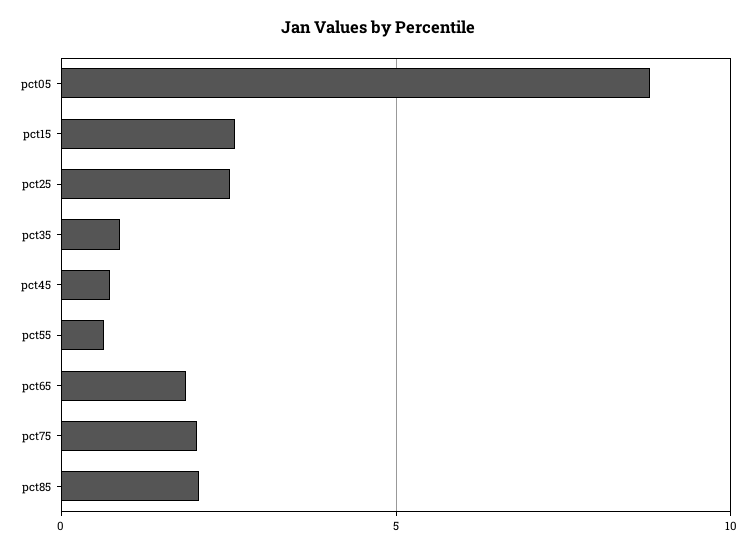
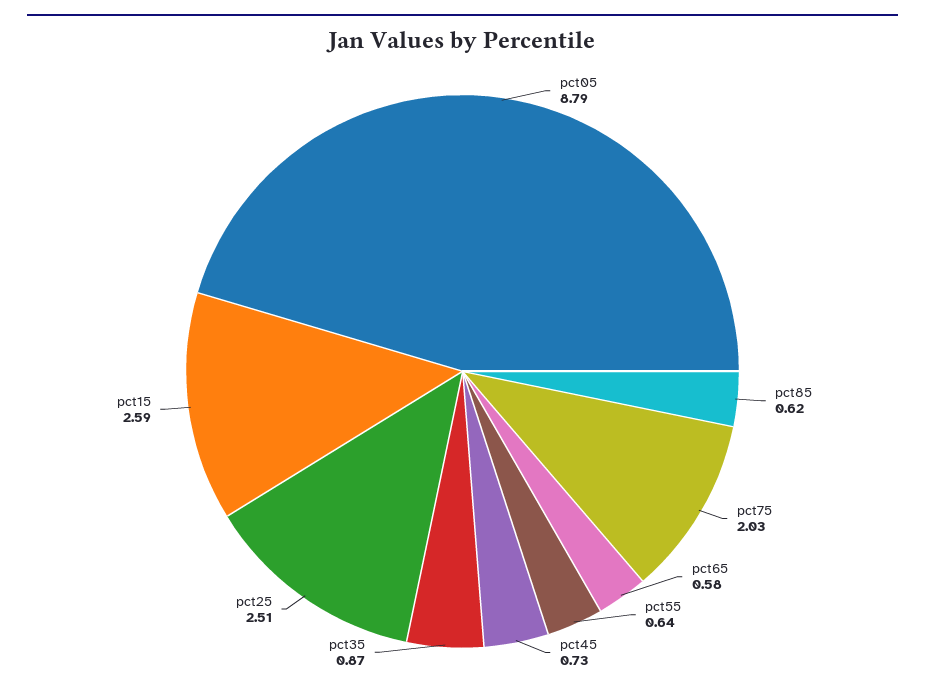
pct65: 2 -> 0.58
pct85: 2 -> 0.62

